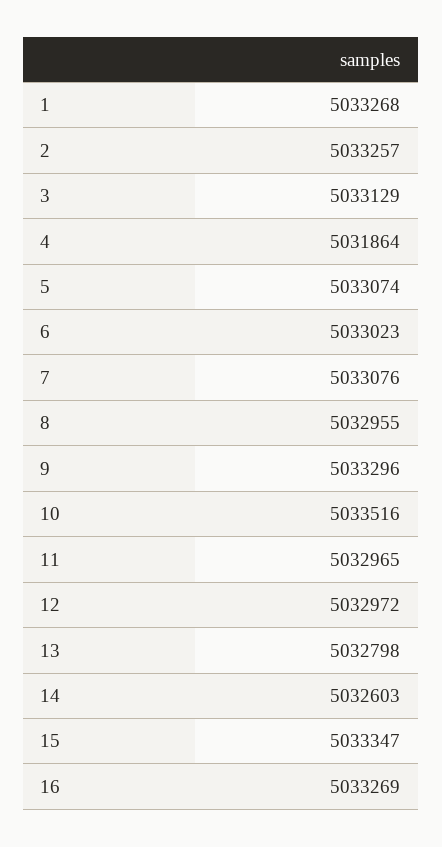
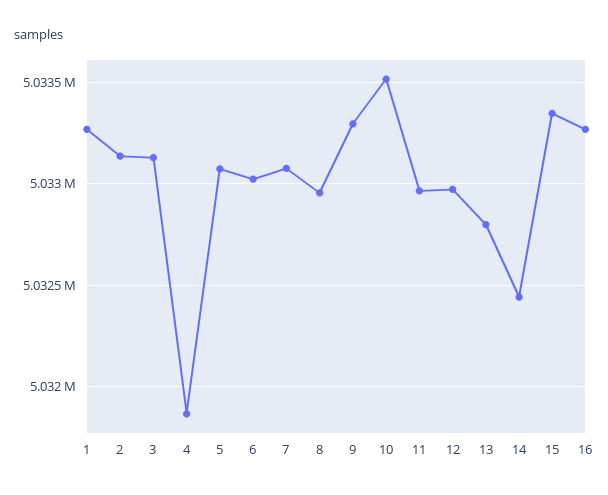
2: 5033257 -> 5033150
14: 5032603 -> 5032450

